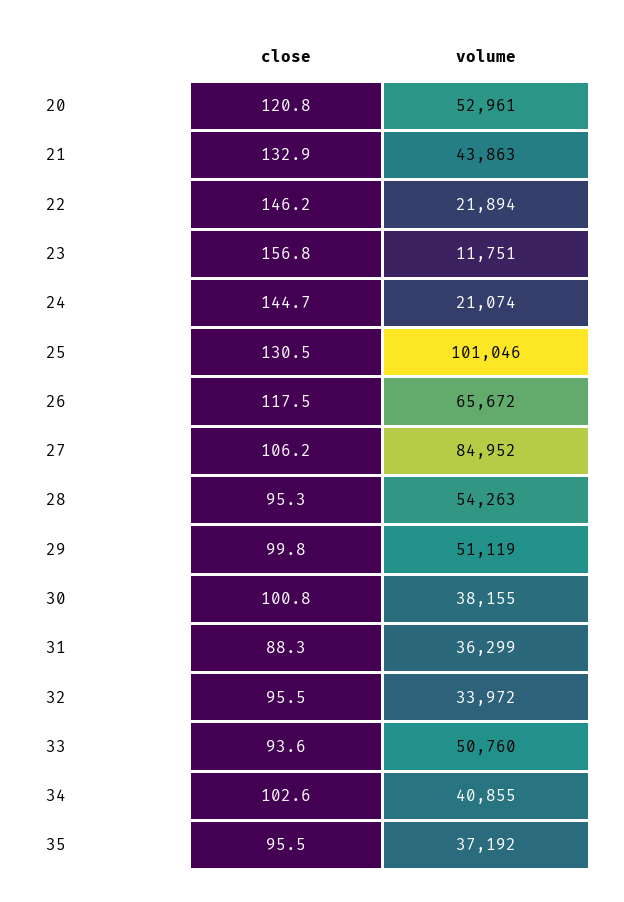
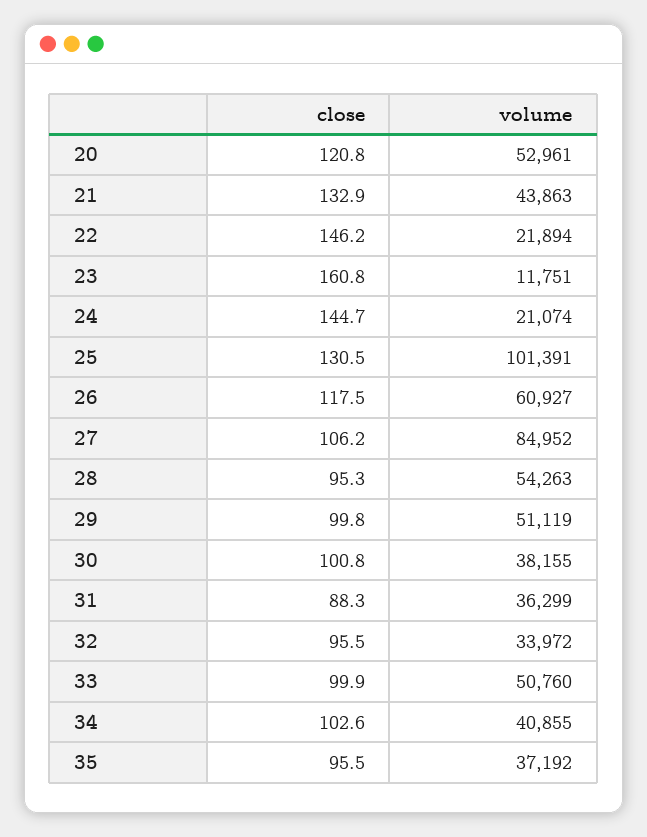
close, 23: 156.8 -> 160.8
volume, 25: 101046 -> 101391
volume, 26: 65672 -> 60927
close, 33: 93.6 -> 99.9

